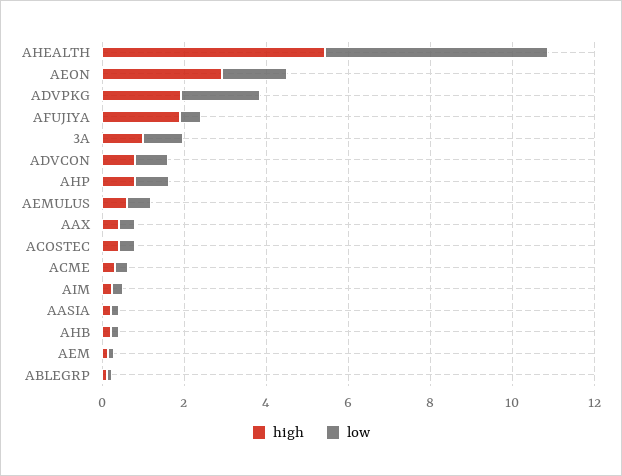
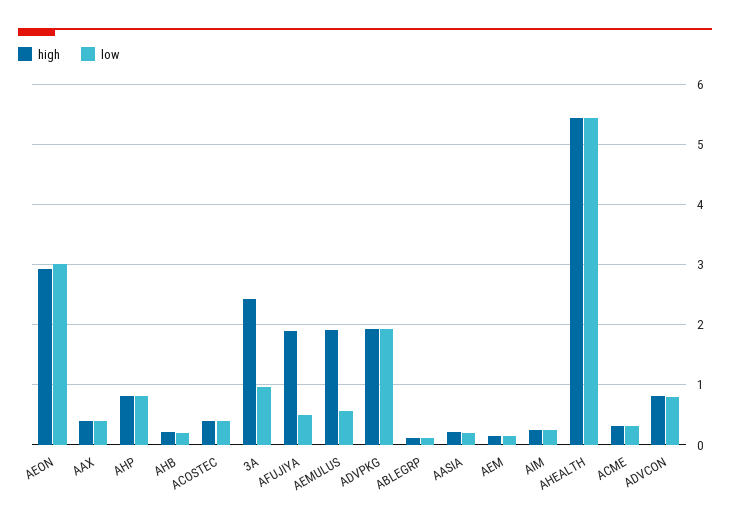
low, AEON: 1.5 -> 3
high, 3A: 1 -> 2.4
high, AEMULUS: 0.5 -> 1.9

